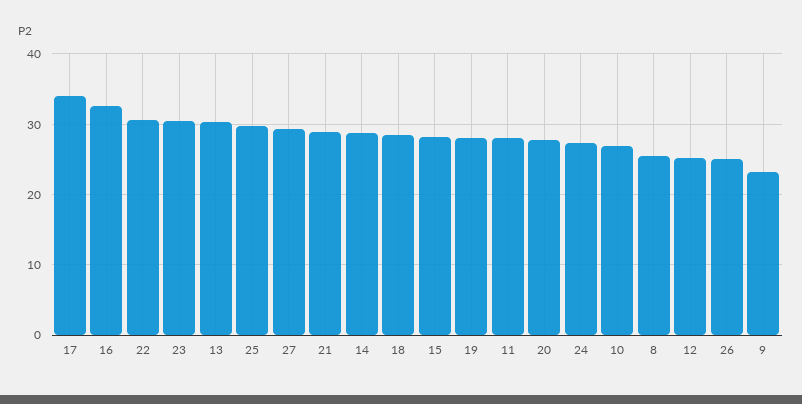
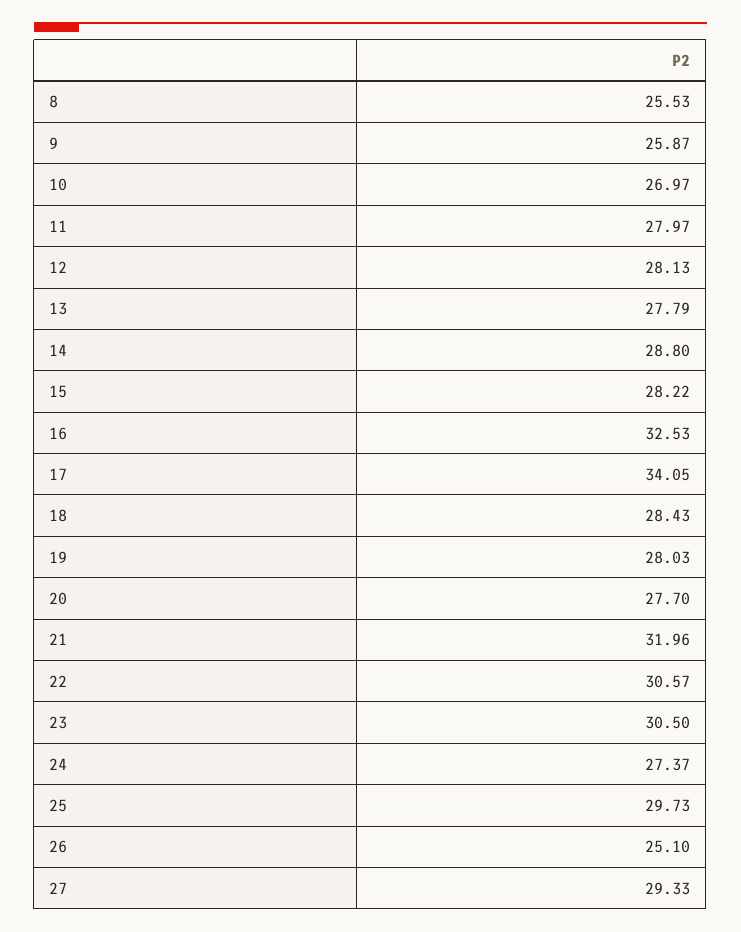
13: 30 -> 27.79
21: 29 -> 31.96
12: 25 -> 28.13
9: 23 -> 25.87

